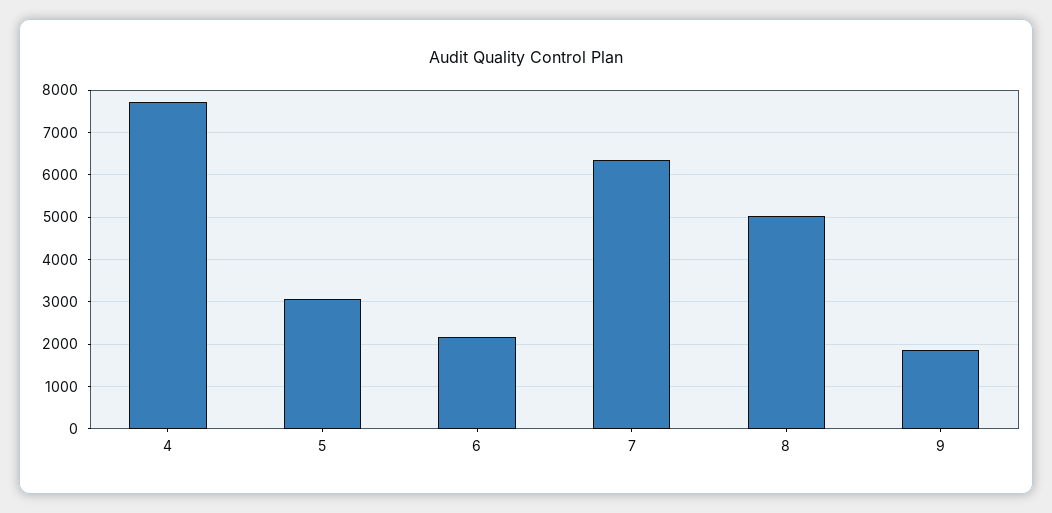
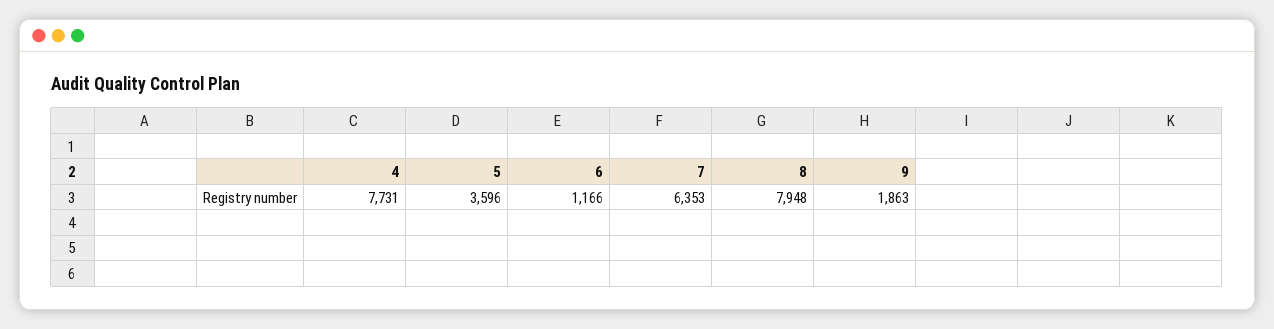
5: 3000 -> 3596
6: 2200 -> 1166
8: 5000 -> 7948

